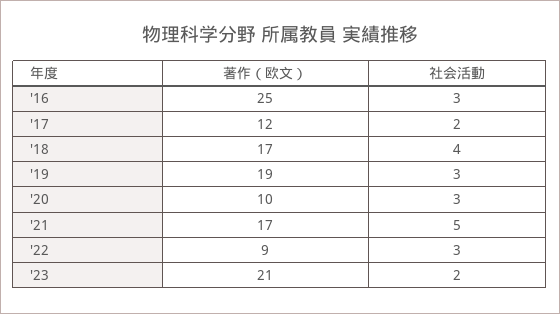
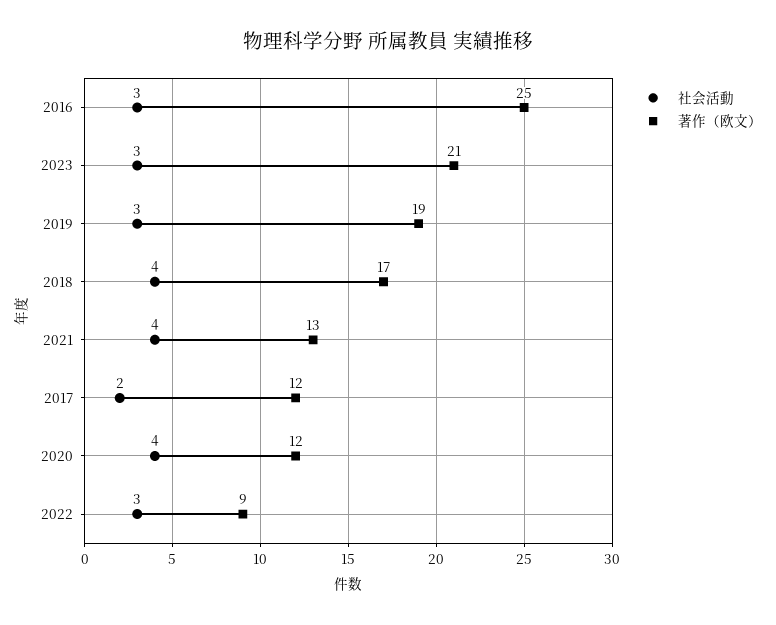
著作（欧文）, '20: 10 -> 12
社会活動, '20: 3 -> 4
著作（欧文）, '21: 17 -> 13
社会活動, '21: 5 -> 4
社会活動, '23: 2 -> 3

